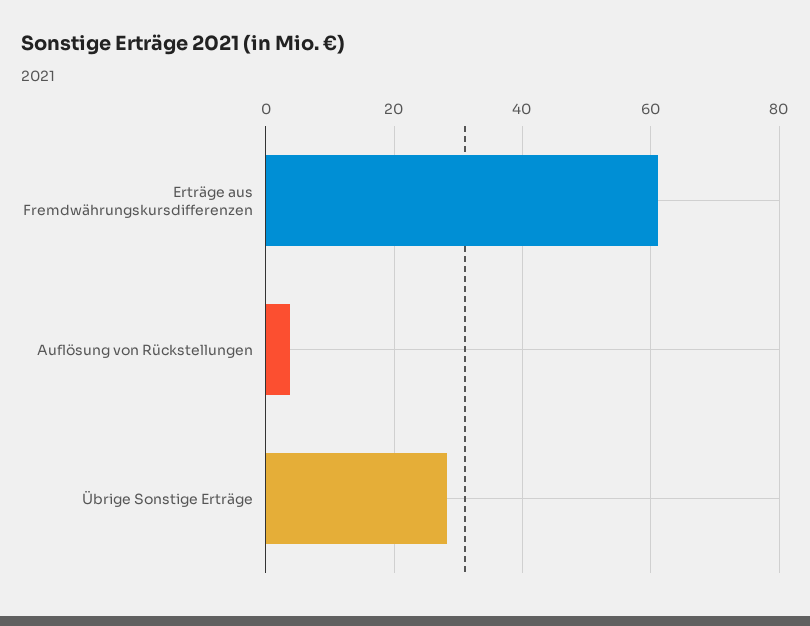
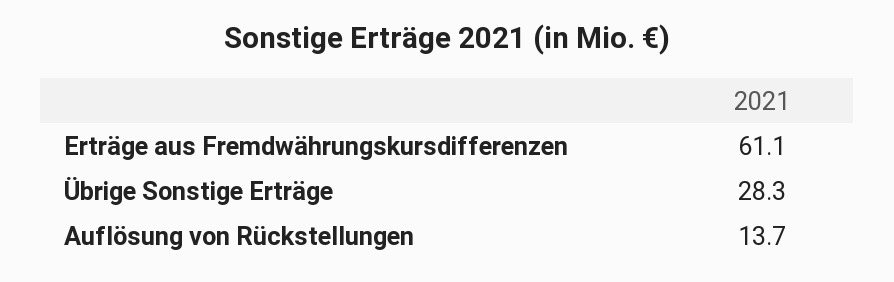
Auflösung von Rückstellungen: 4 -> 13.7

